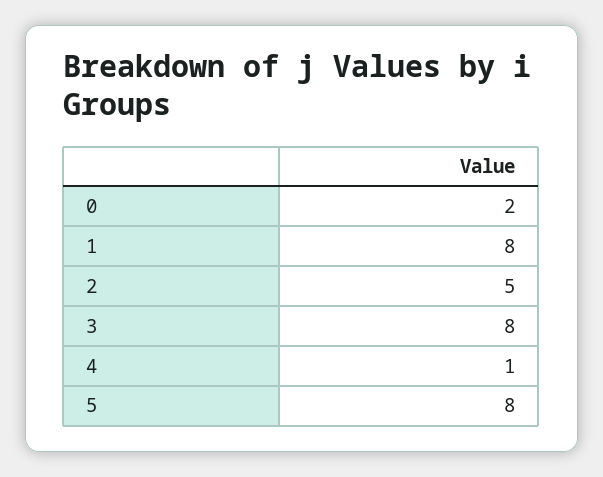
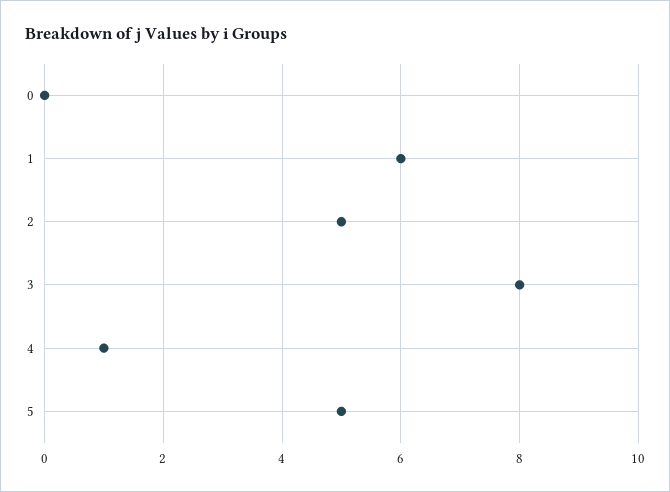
0: 2 -> 0
1: 8 -> 6
5: 8 -> 5

